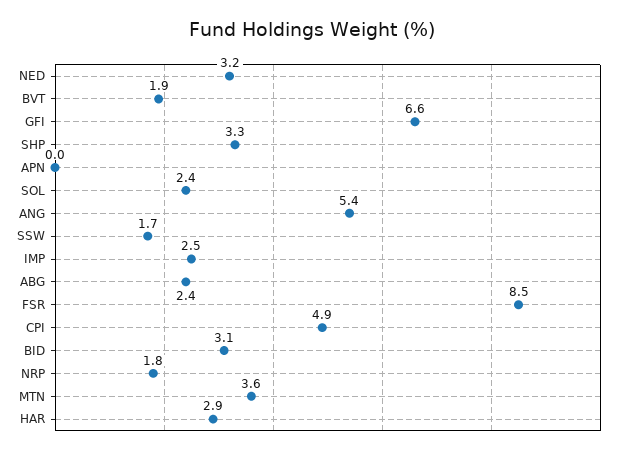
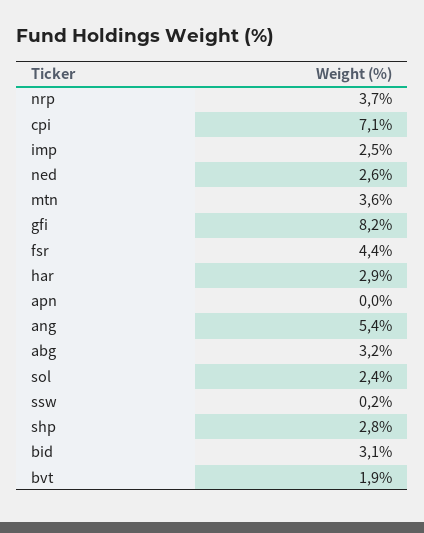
NED: 3.2 -> 2.6
GFI: 6.6 -> 8.2
SHP: 3.3 -> 2.8
SSW: 1.7 -> 0.2
ABG: 2.4 -> 3.2
FSR: 8.5 -> 4.4
CPI: 4.9 -> 7.1
NRP: 1.8 -> 3.7

